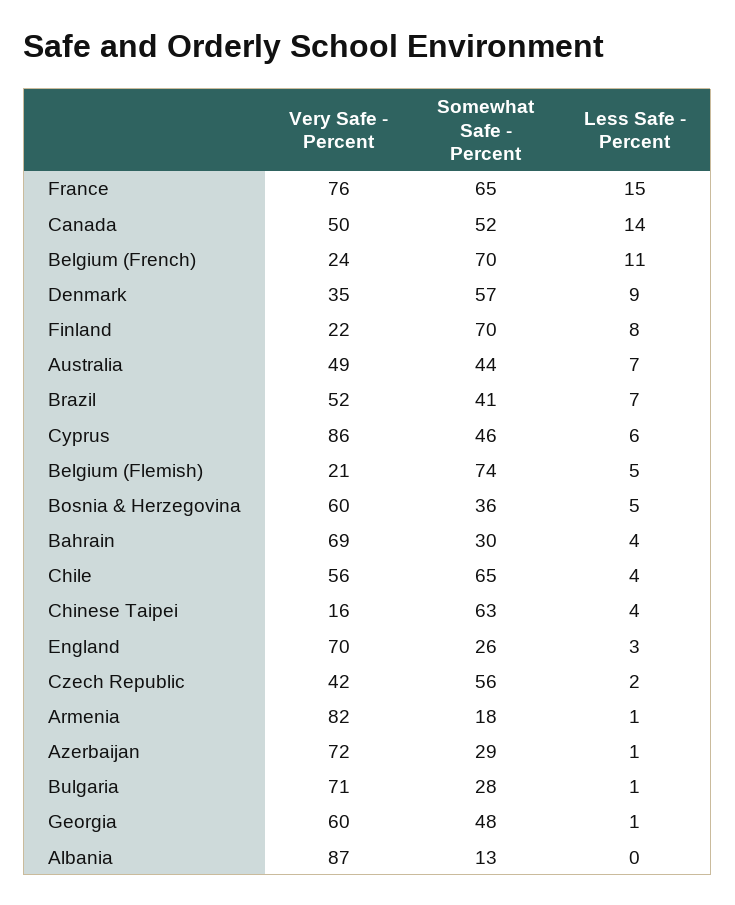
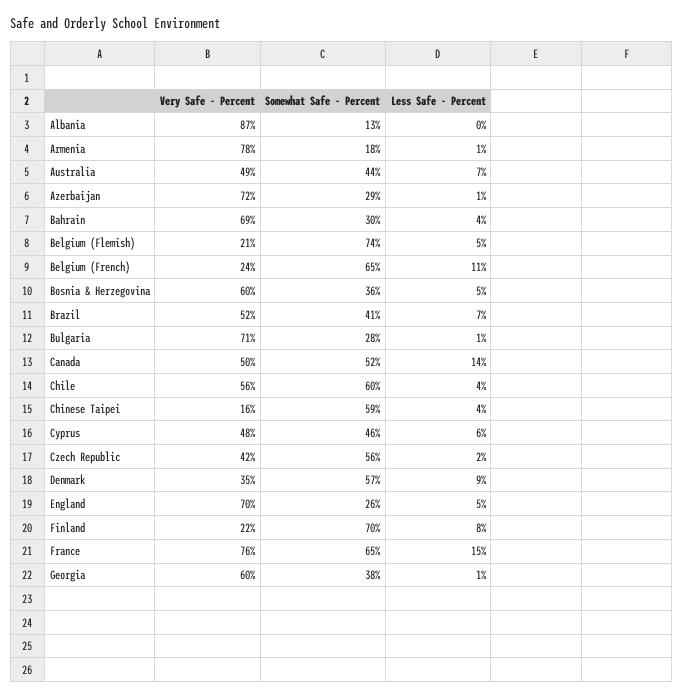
Somewhat Safe - Percent, Belgium (French): 70 -> 65
Very Safe - Percent, Cyprus: 86 -> 48
Somewhat Safe - Percent, Chile: 65 -> 60
Somewhat Safe - Percent, Chinese Taipei: 63 -> 59
Less Safe - Percent, England: 3 -> 5
Very Safe - Percent, Armenia: 82 -> 78
Somewhat Safe - Percent, Georgia: 48 -> 38

